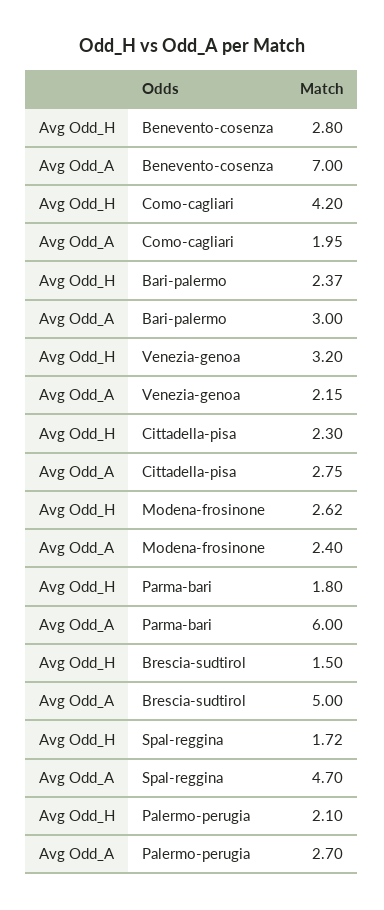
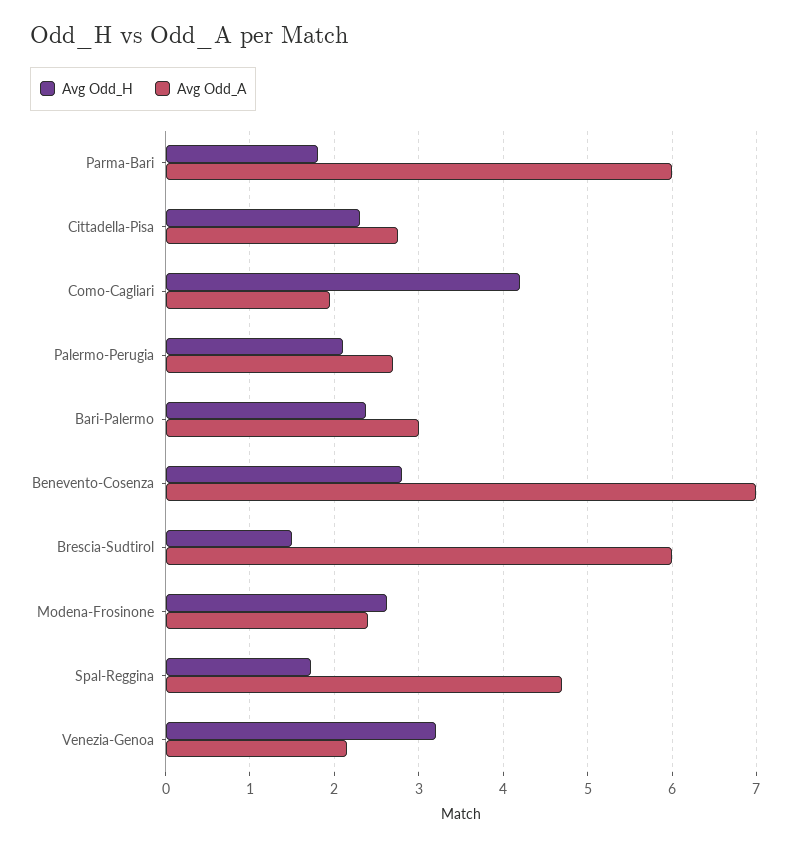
Avg Odd_A, Brescia-sudtirol: 5 -> 6

